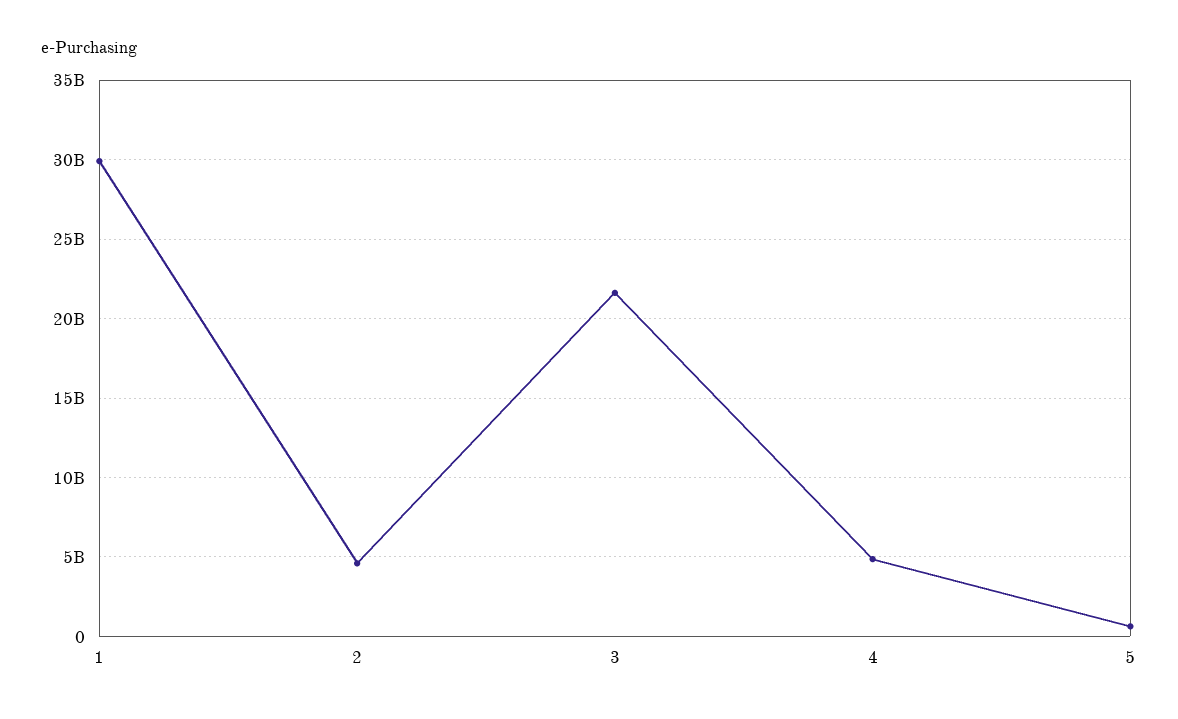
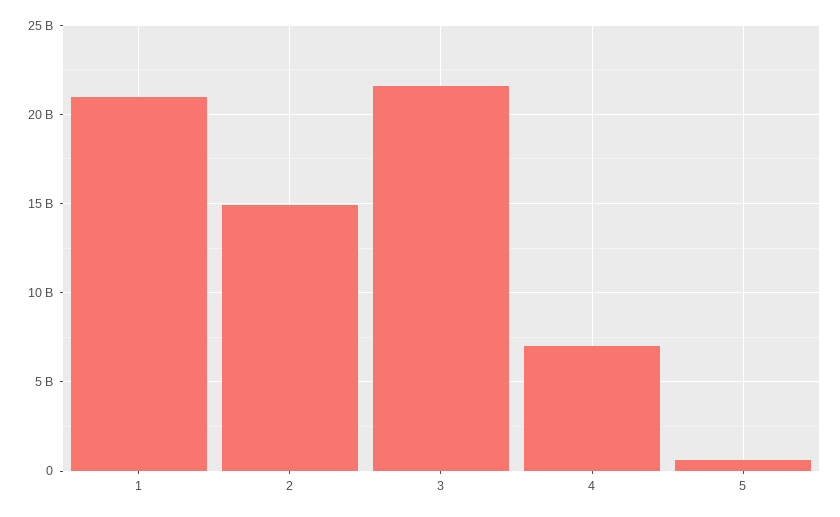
1: 30000000000 -> 21000000000
2: 4500000000 -> 15000000000
4: 5000000000 -> 7000000000

